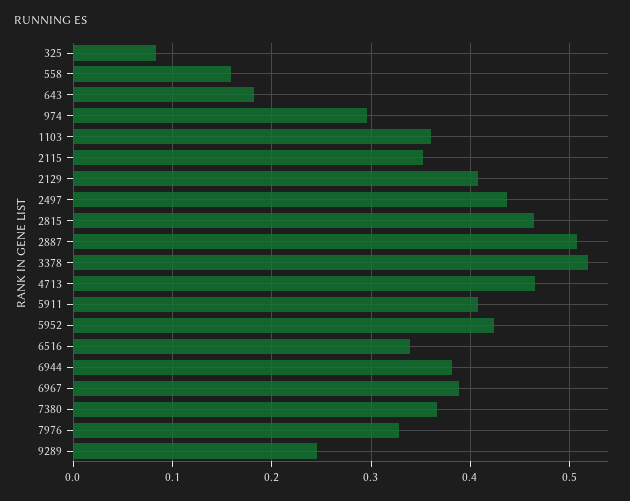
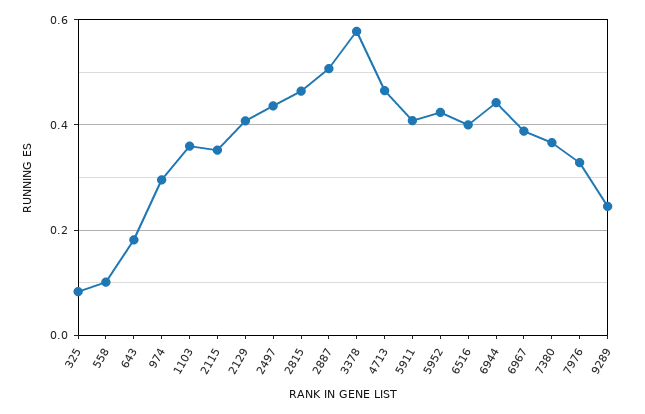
558: 0.16 -> 0.1
3378: 0.52 -> 0.58
6516: 0.34 -> 0.4
6944: 0.38 -> 0.44

